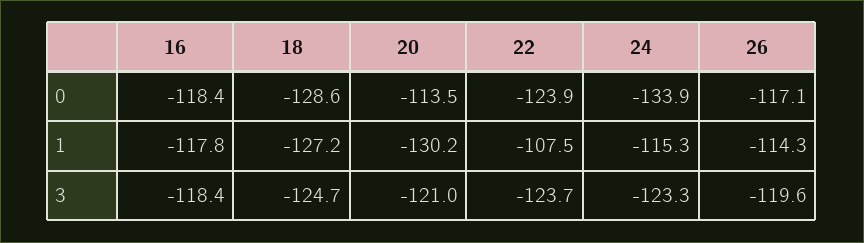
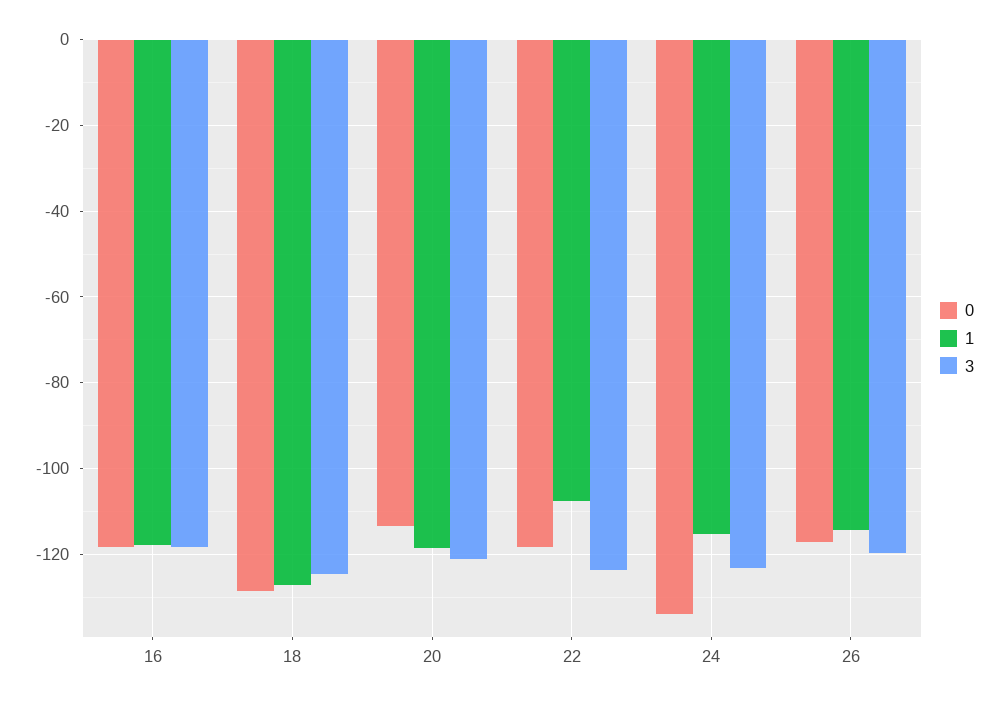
0, 22: -123.9 -> -118
1, 20: -130.2 -> -118

